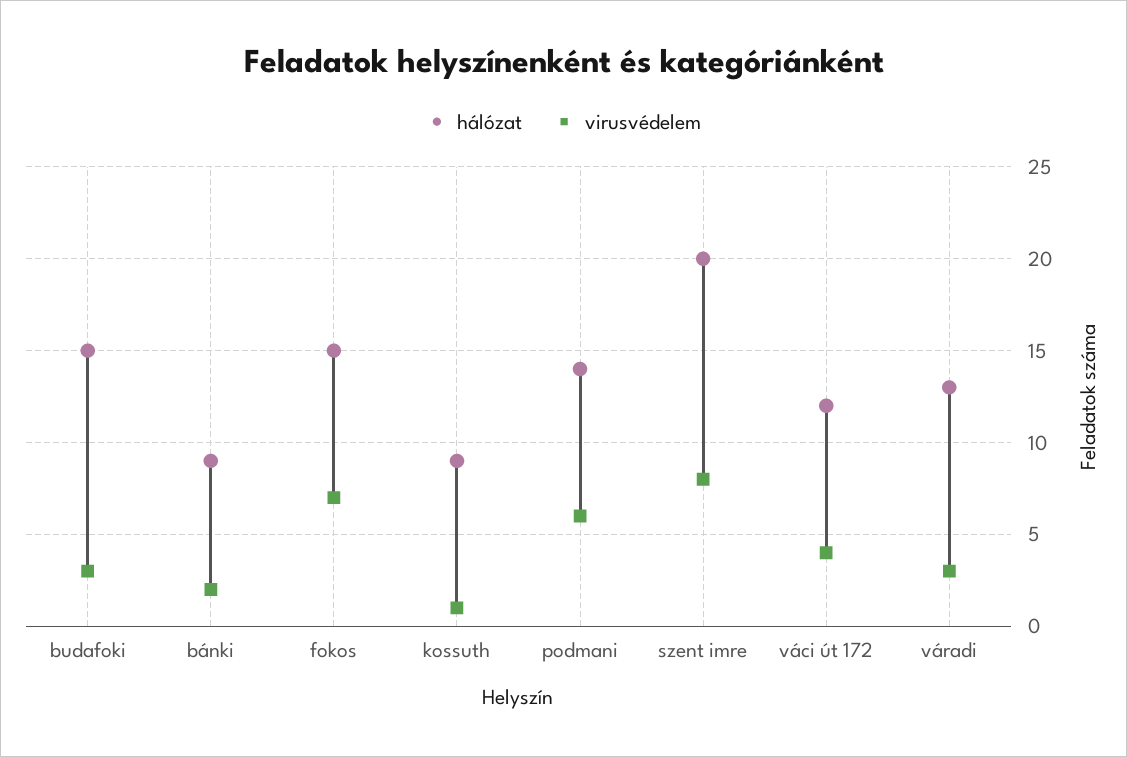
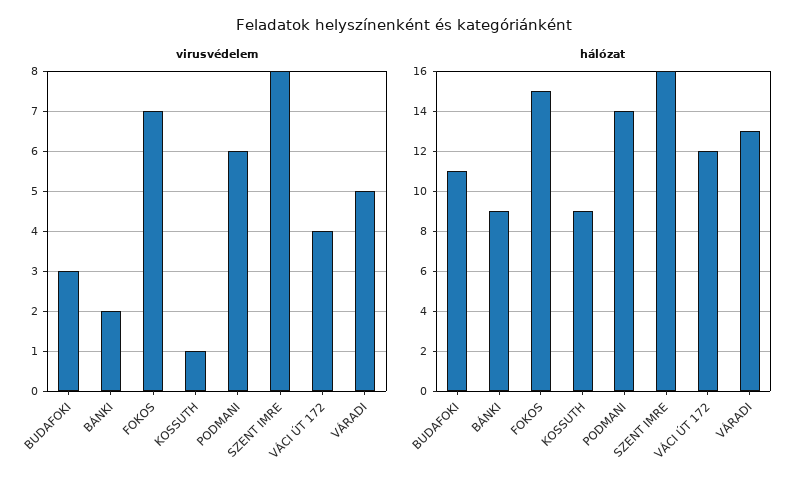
hálózat, budafoki: 15 -> 11
hálózat, szent imre: 20 -> 16
virusvédelem, váradi: 3 -> 5

